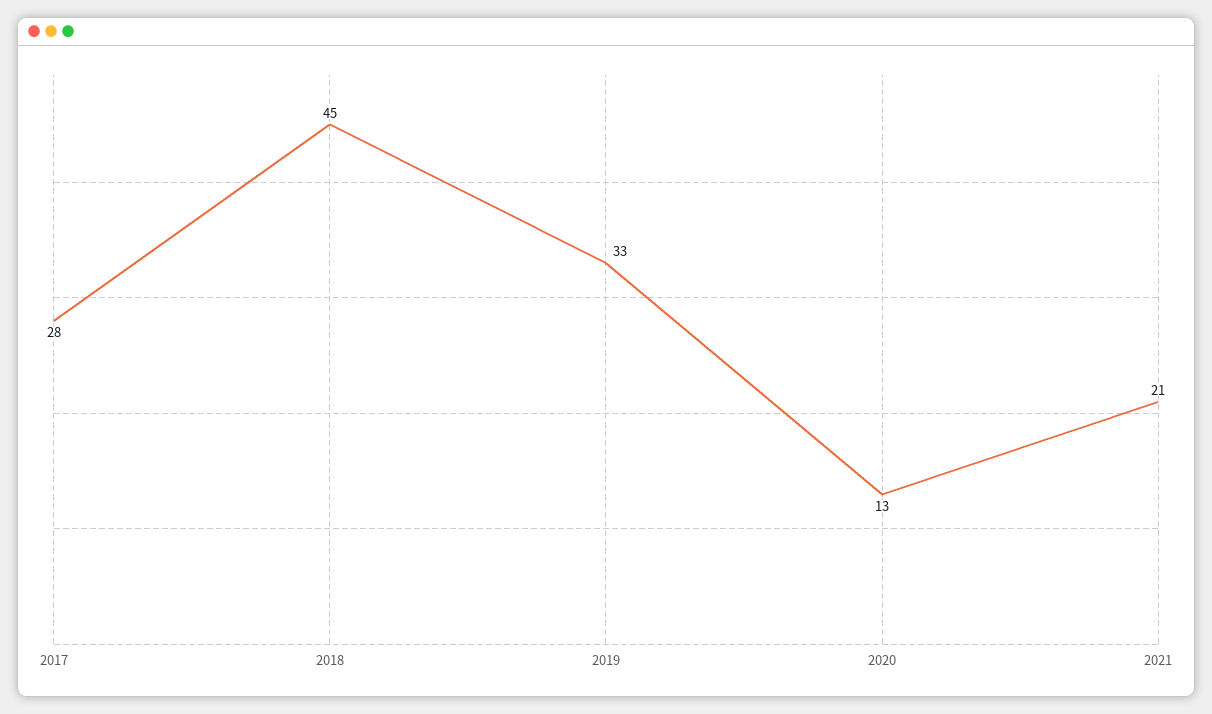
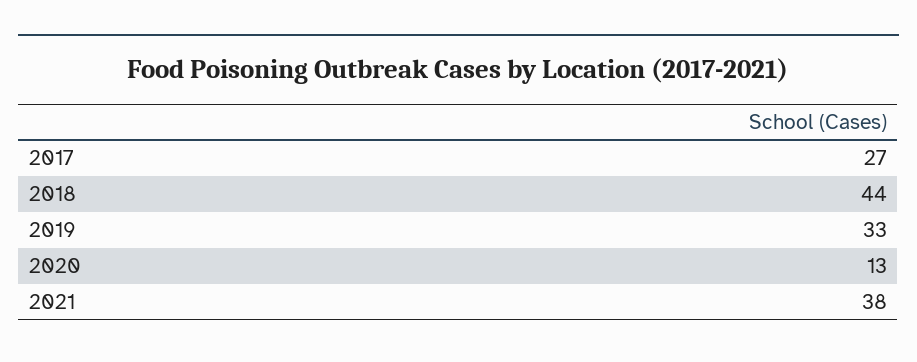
2017: 28 -> 27
2018: 45 -> 44
2021: 21 -> 38

